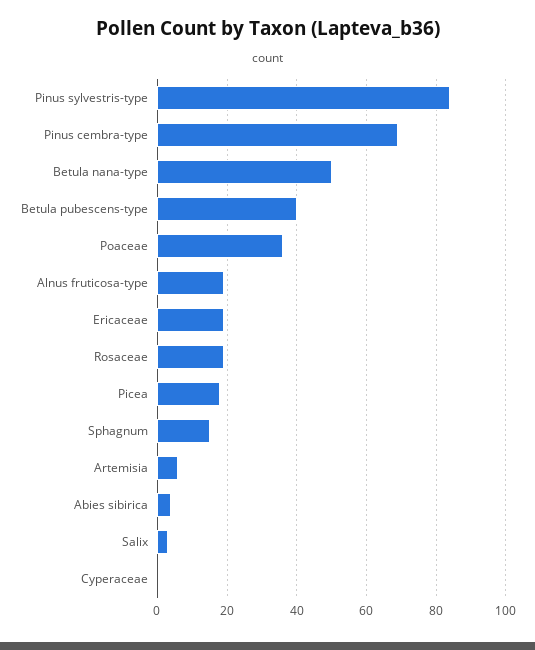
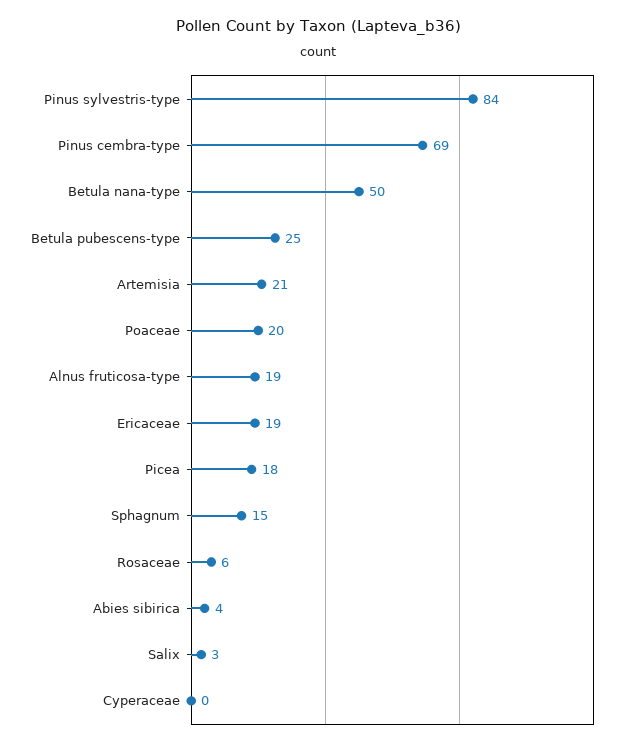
Betula pubescens-type: 40 -> 25
Poaceae: 35 -> 20
Rosaceae: 20 -> 6
Artemisia: 5 -> 21

